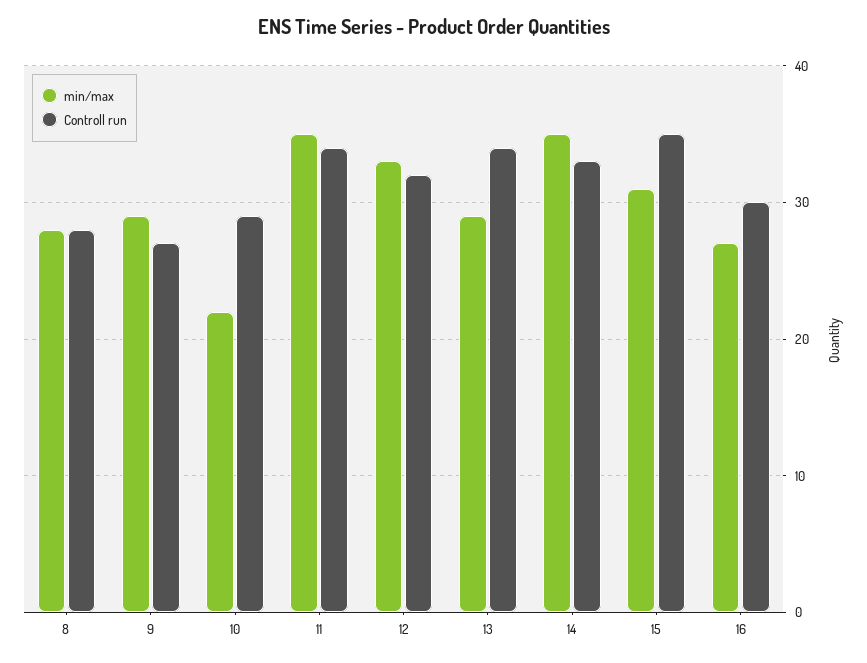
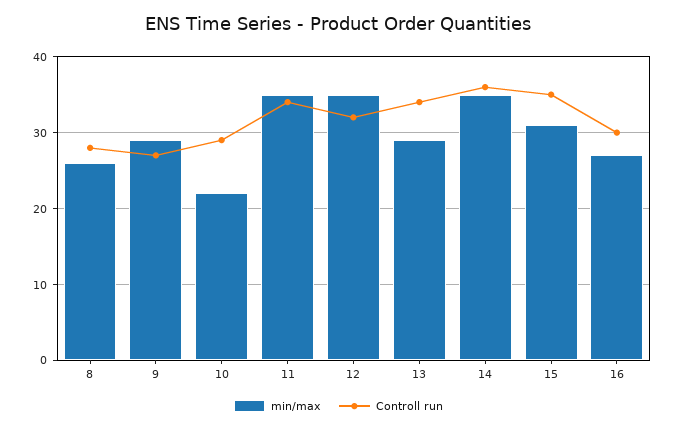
min/max, 8: 28 -> 26
min/max, 12: 33 -> 35
Controll run, 14: 33 -> 36

